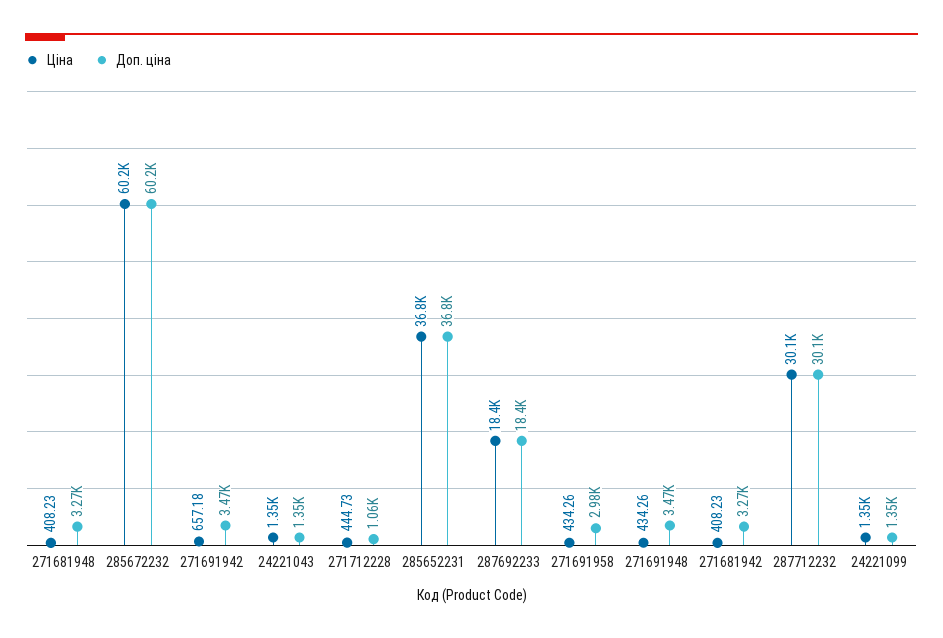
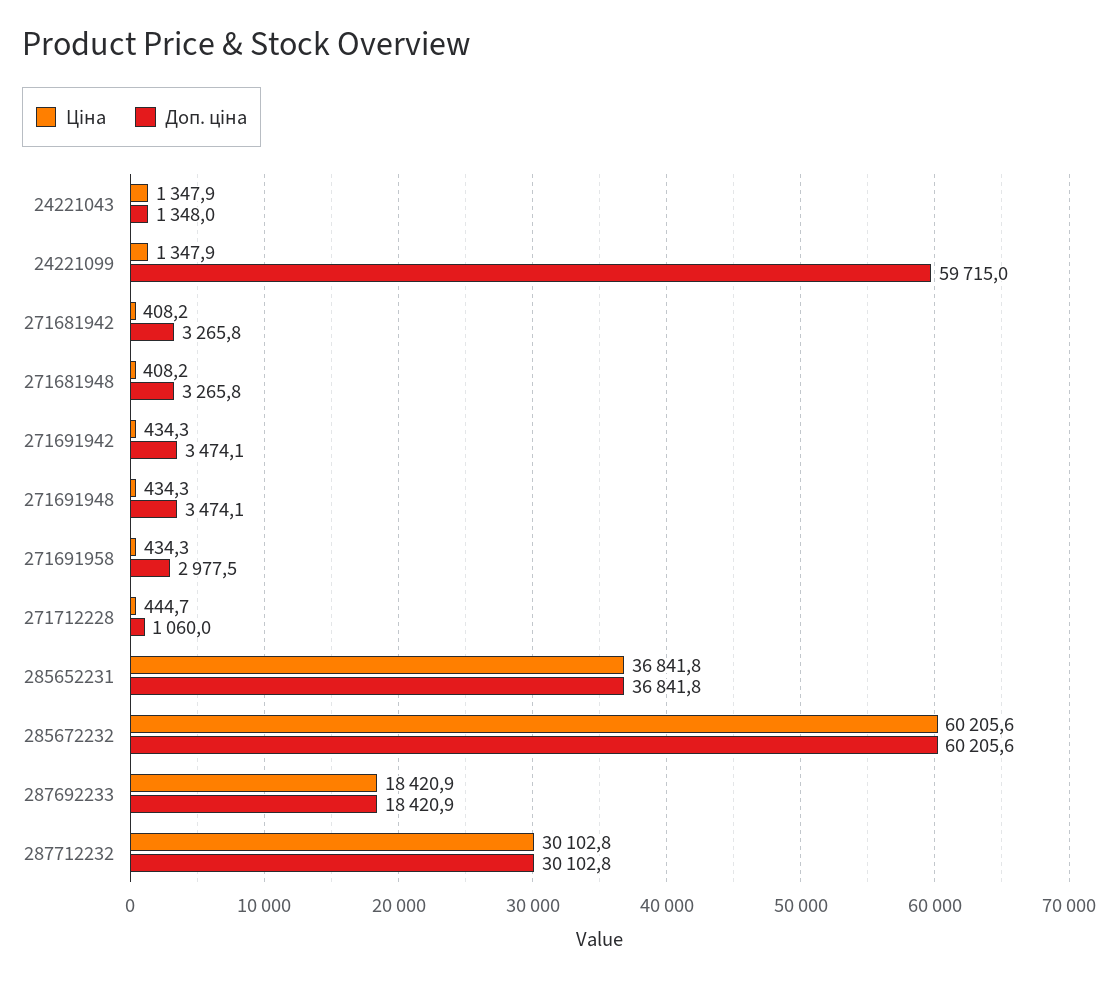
Ціна, 271691942: 657.18 -> 434.3
Доп. ціна, 24221099: 1350 -> 59715

